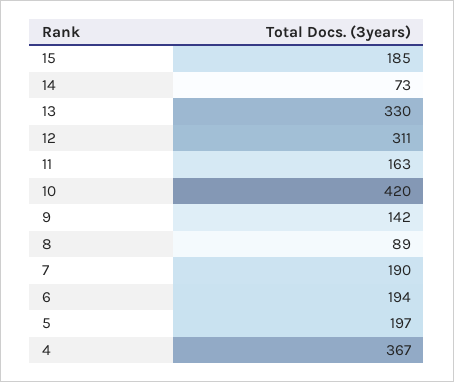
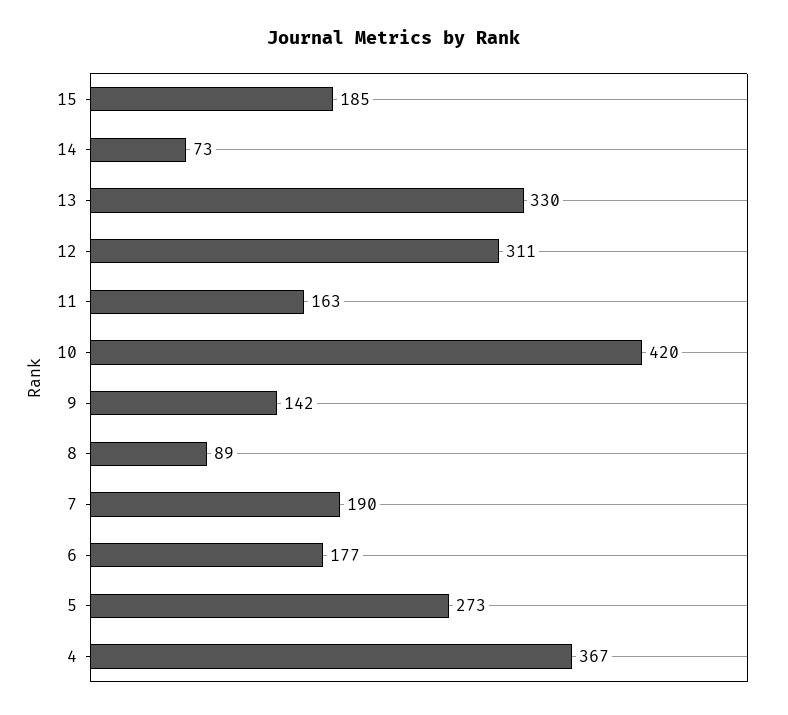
6: 194 -> 177
5: 197 -> 273

